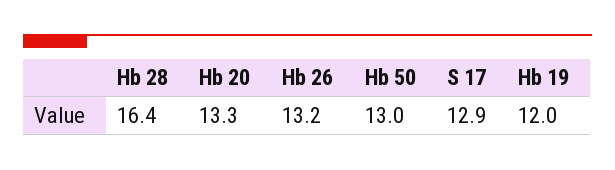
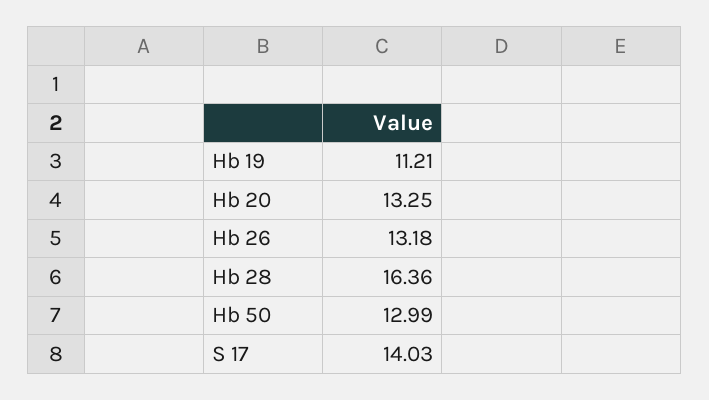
S 17: 12.9 -> 14.03
Hb 19: 12 -> 11.21

